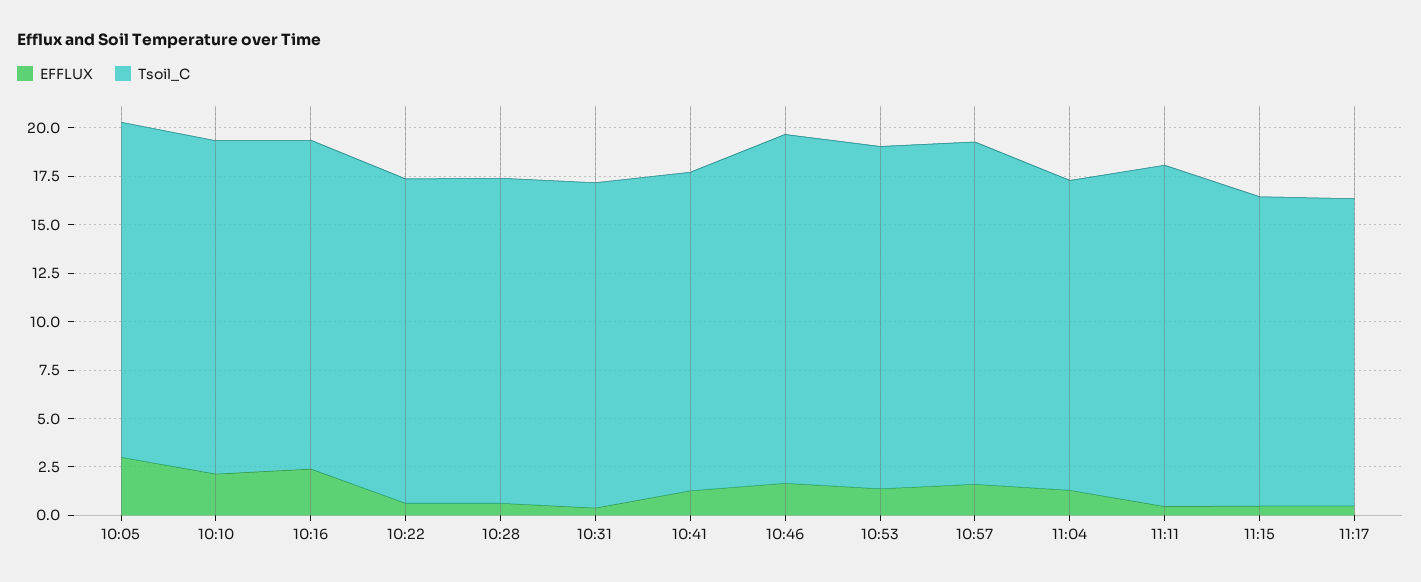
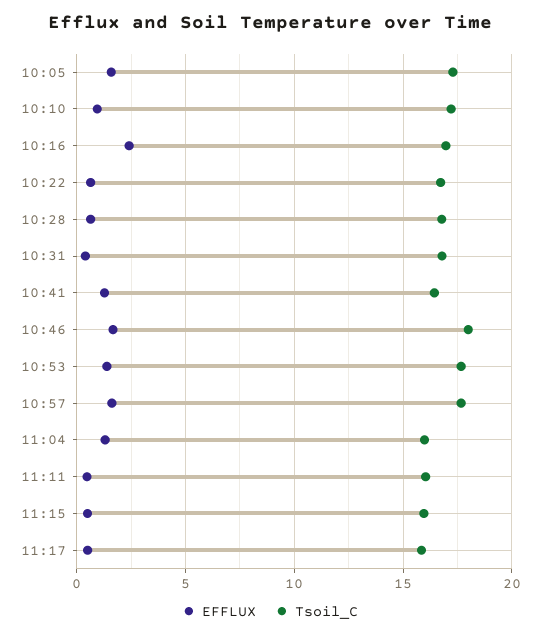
EFFLUX, 10:05: 3 -> 1.5
EFFLUX, 10:10: 2 -> 1
Tsoil_C, 11:11: 17.5 -> 16

